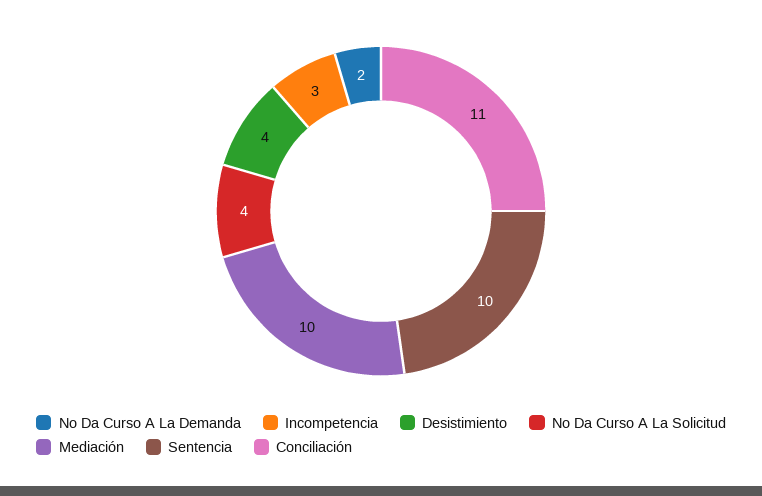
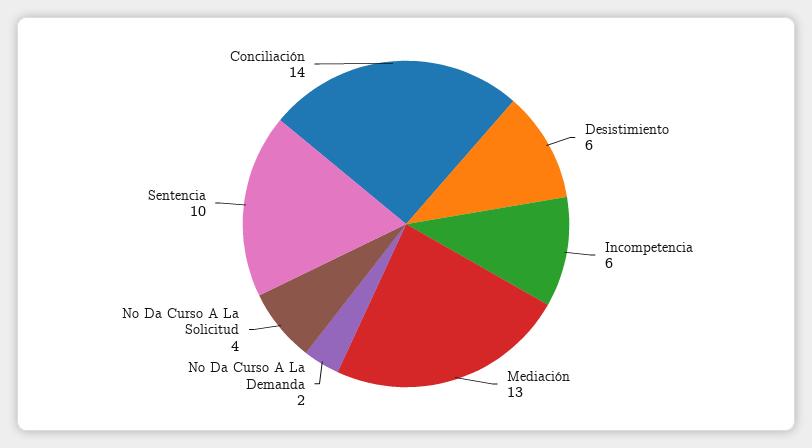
Incompetencia: 3 -> 6
Desistimiento: 4 -> 6
Mediación: 10 -> 13
Conciliación: 11 -> 14

